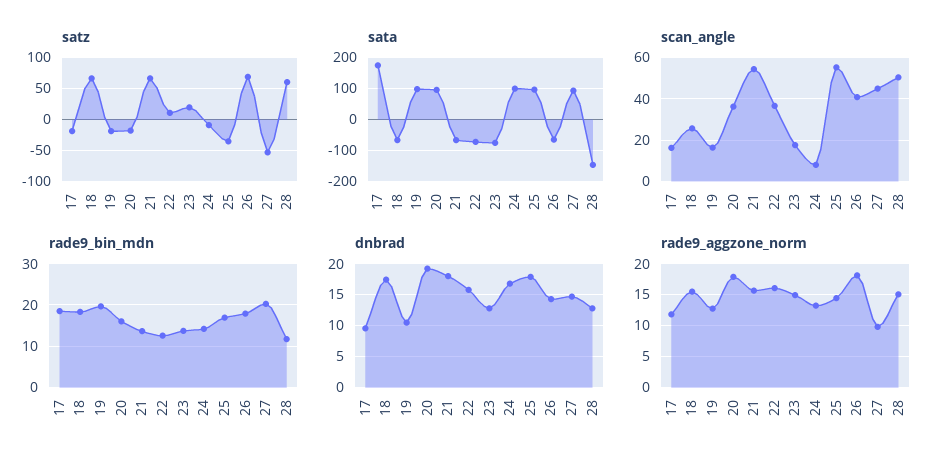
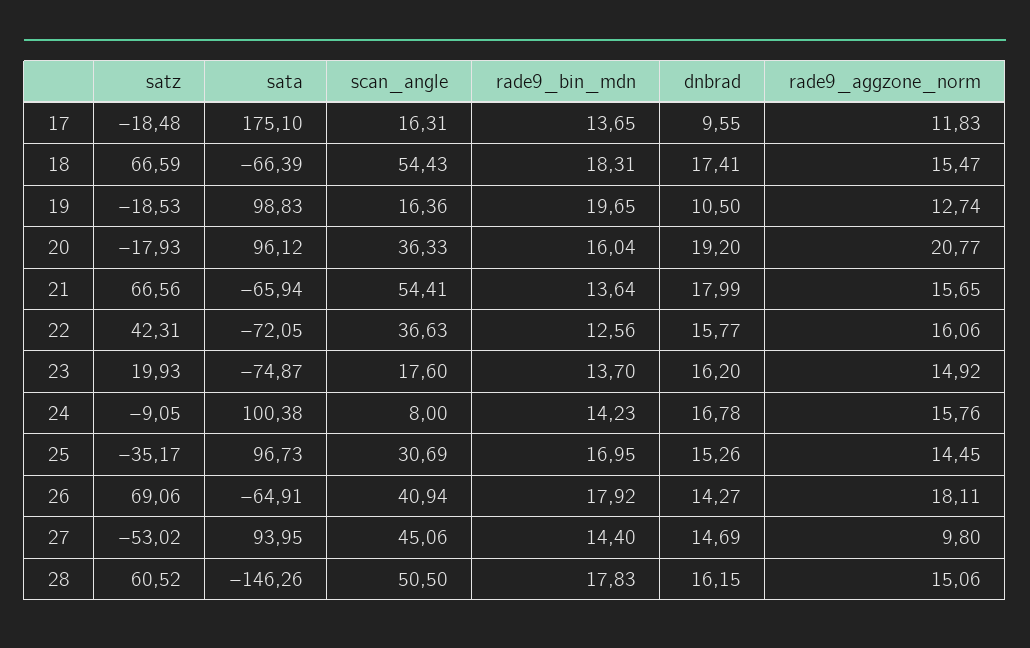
satz, 22: 10 -> 42.31
scan_angle, 18: 25 -> 54.43
scan_angle, 25: 55 -> 30.69
rade9_bin_mdn, 17: 18 -> 13.65
rade9_bin_mdn, 27: 20 -> 14.4
rade9_bin_mdn, 28: 12 -> 17.83
dnbrad, 23: 13 -> 16.2
dnbrad, 25: 18 -> 15.26
dnbrad, 28: 13 -> 16.15
rade9_aggzone_norm, 20: 18 -> 20.77
rade9_aggzone_norm, 24: 13 -> 15.76

